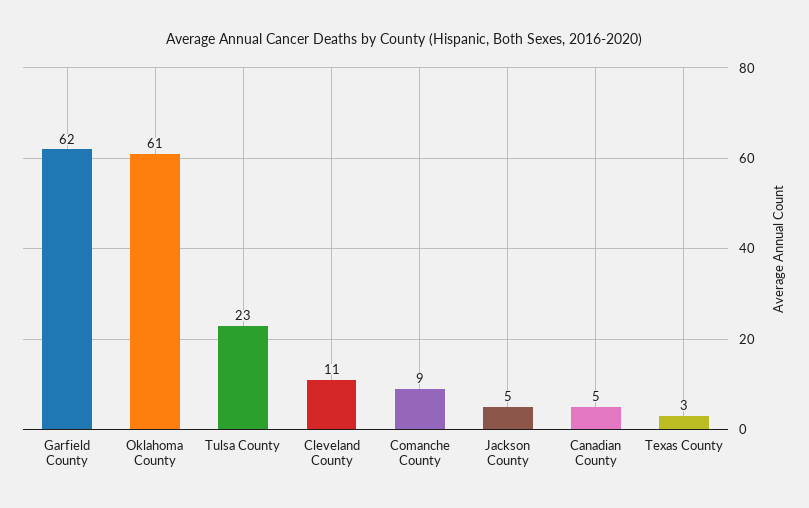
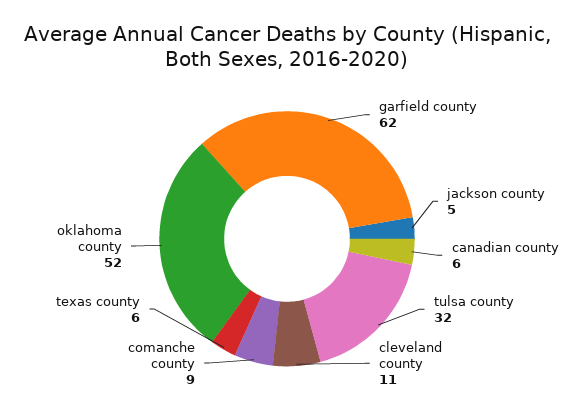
Oklahoma County: 61 -> 52
Tulsa County: 23 -> 32
Canadian County: 5 -> 6
Texas County: 3 -> 6

